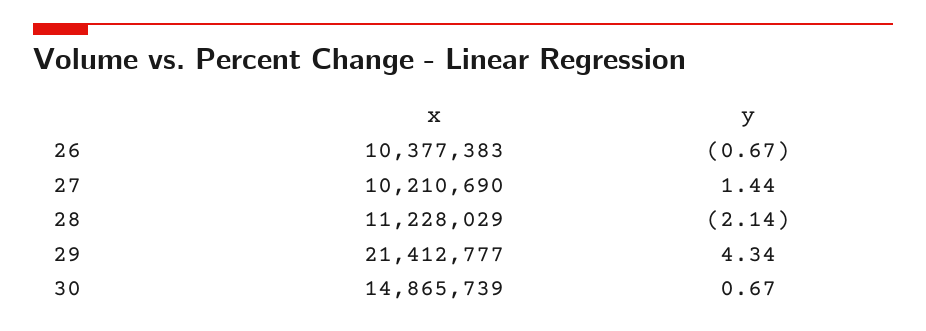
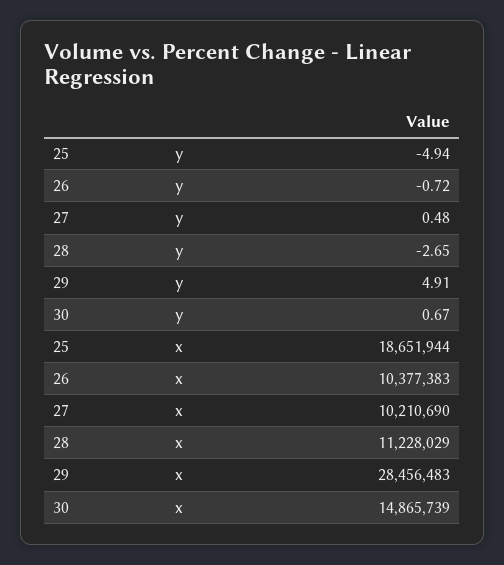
y, 26: -0.67 -> -0.72
y, 27: 1.44 -> 0.48
y, 28: -2.14 -> -2.65
x, 29: 21412777 -> 28456483
y, 29: 4.34 -> 4.91
y, 25: none -> -4.94
x, 25: none -> 18651944

